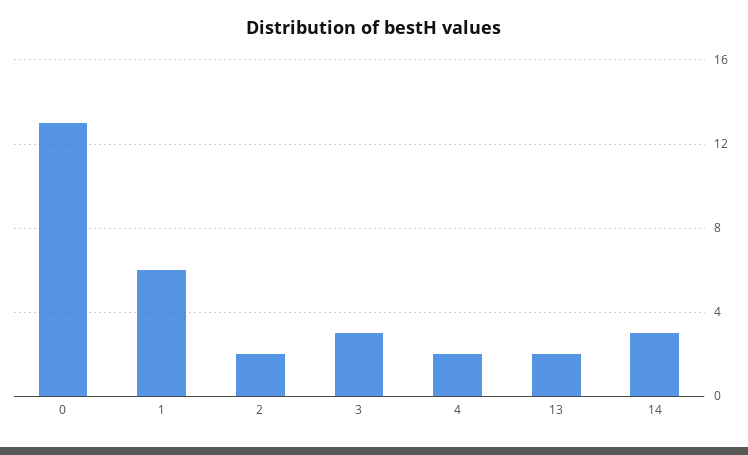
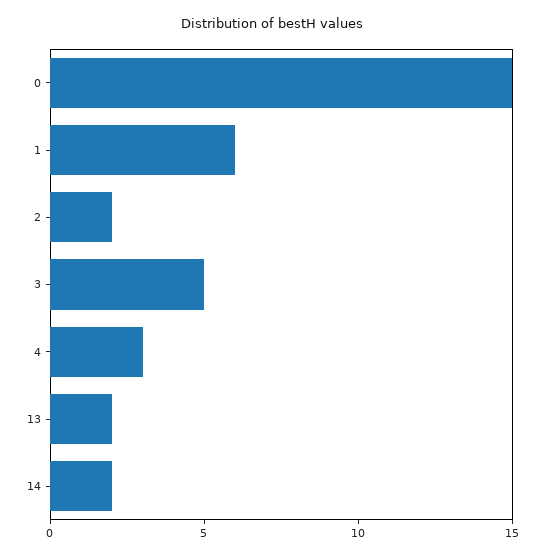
0: 13 -> 15
3: 3 -> 5
4: 2 -> 3
14: 3 -> 2

